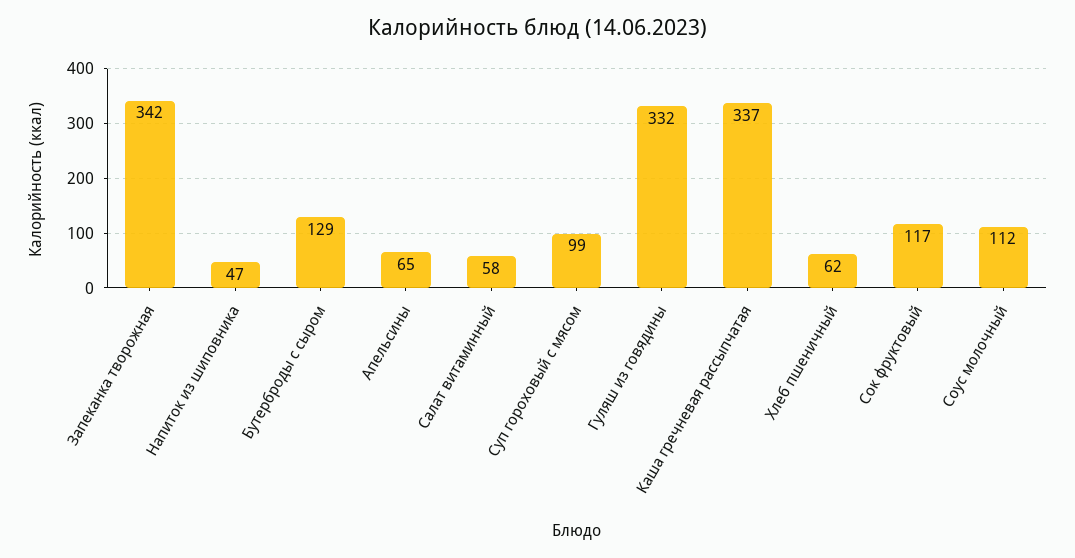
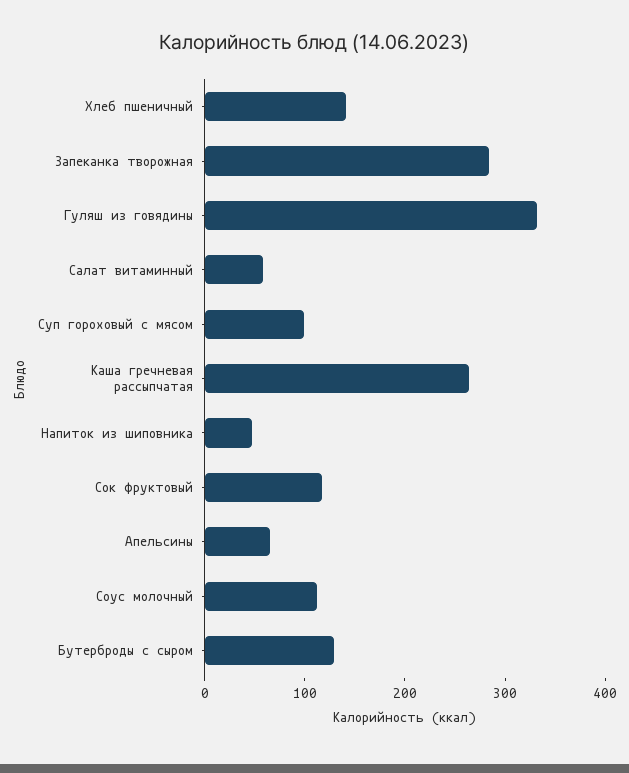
Запеканка творожная: 342 -> 280
Каша гречневая рассыпчатая: 337 -> 260
Хлеб пшеничный: 62 -> 140

